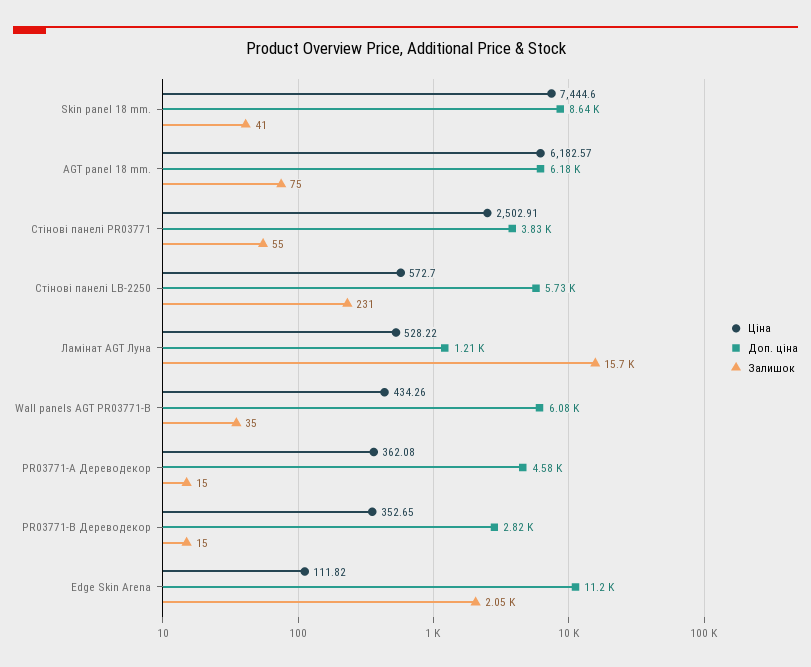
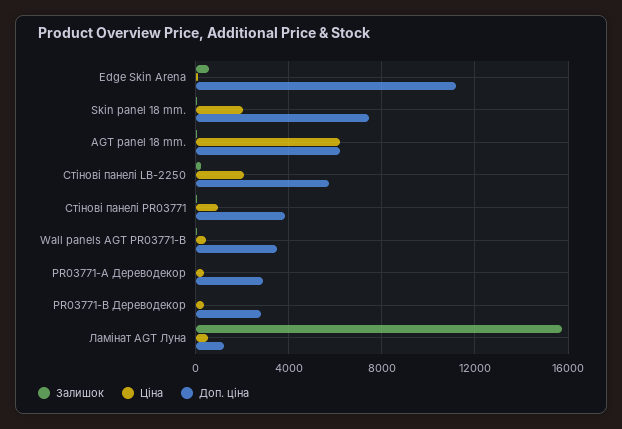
Ціна, Skin panel 18 mm.: 7444.6 -> 2000
Доп. ціна, Skin panel 18 mm.: 8640 -> 7500
Ціна, Стінові панелі PR03771: 2502.91 -> 1000
Ціна, Стінові панелі LB-2250: 572.7 -> 2000
Доп. ціна, Wall panels AGT PR03771-B: 6080 -> 3500
Доп. ціна, PR03771-А Дереводекор: 4580 -> 3000
Залишок, Edge Skin Arena: 2050 -> 500

